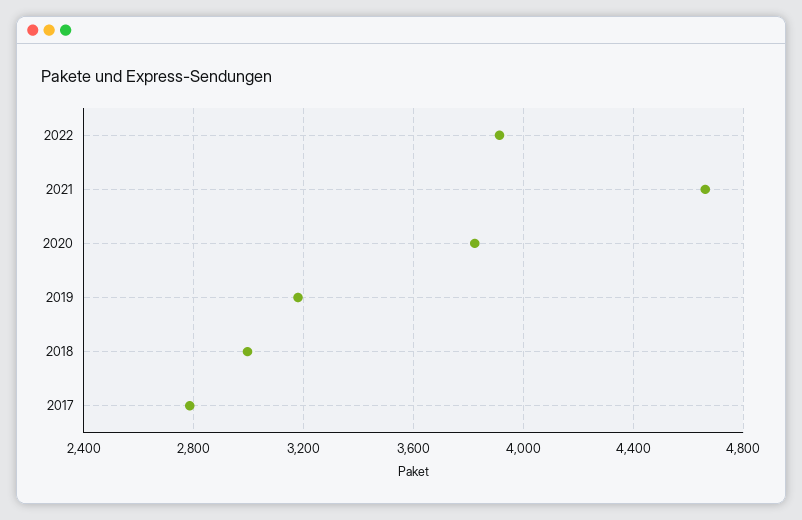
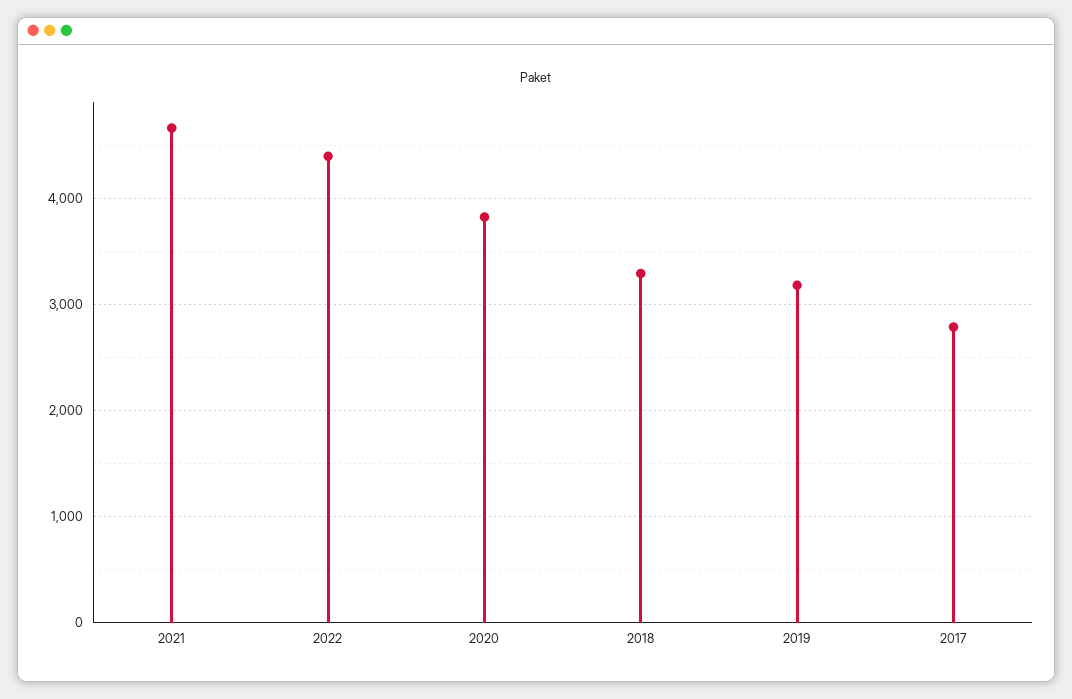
2022: 3900 -> 4400
2018: 3000 -> 3300

